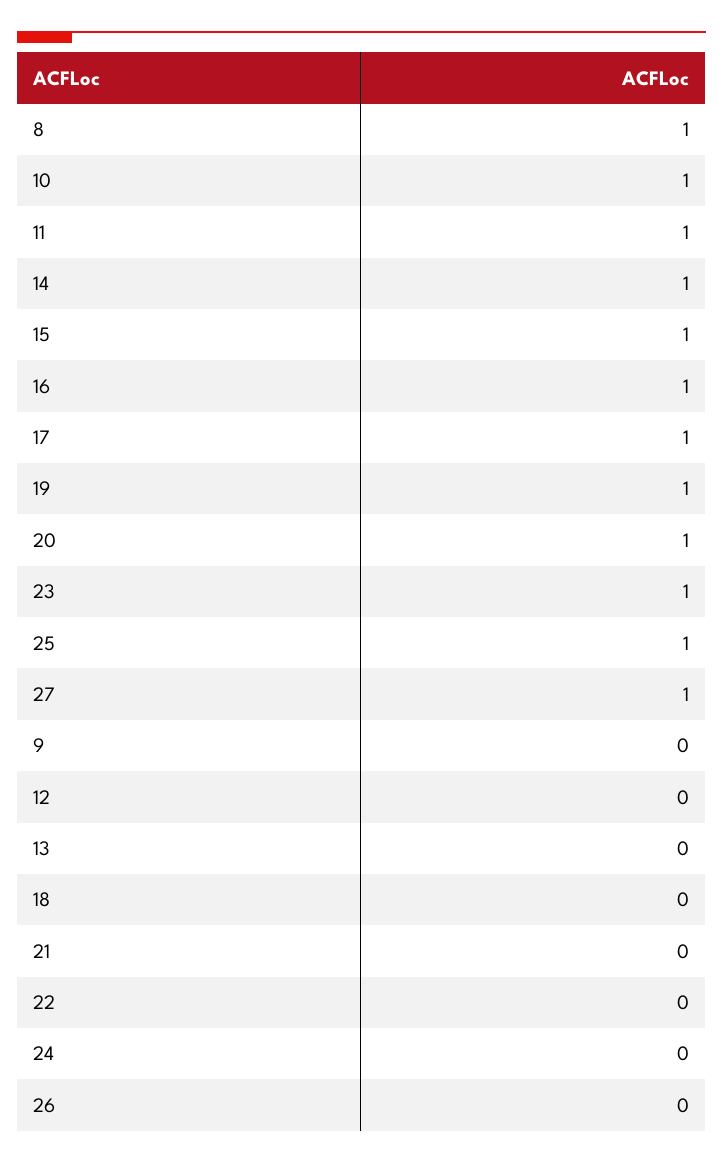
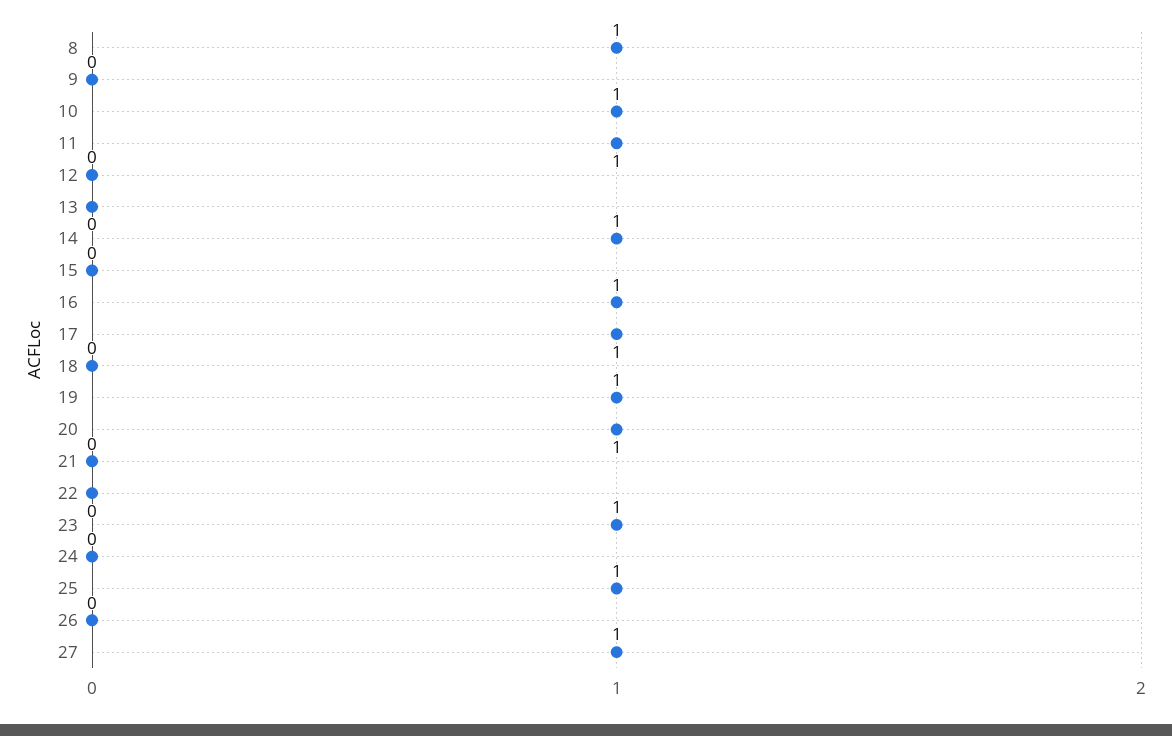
15: 1 -> 0

